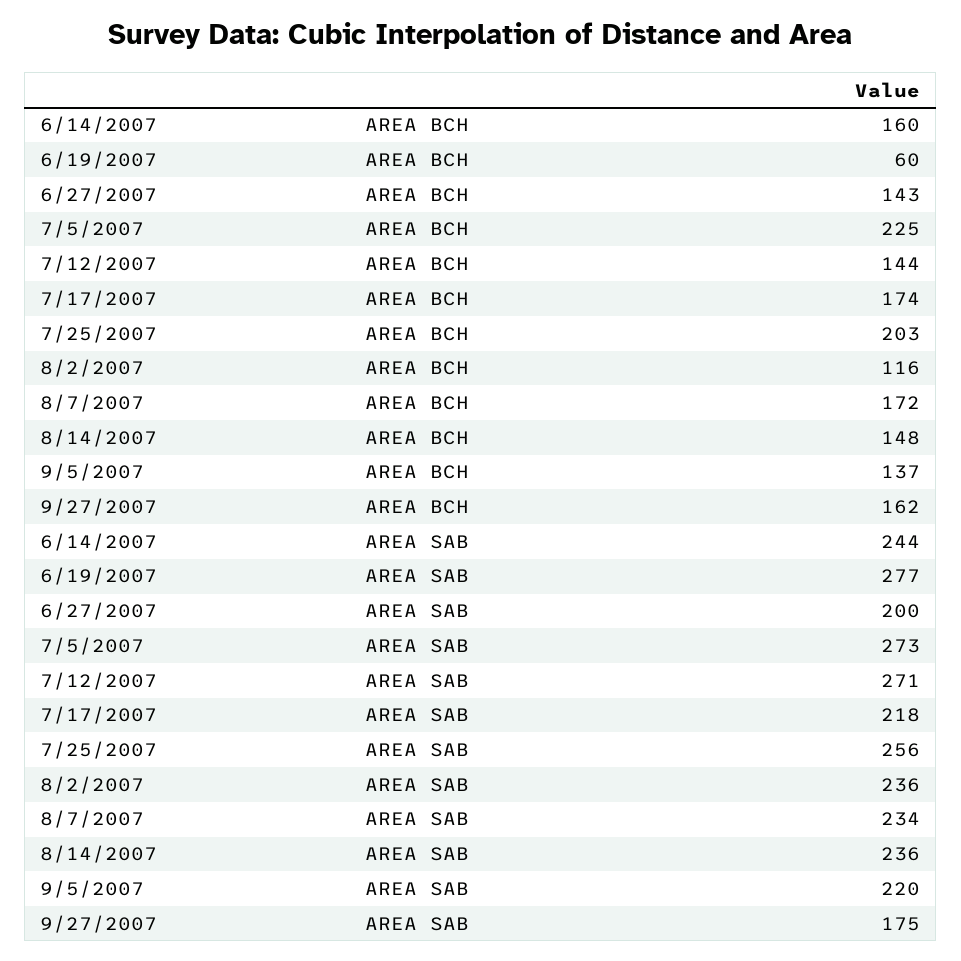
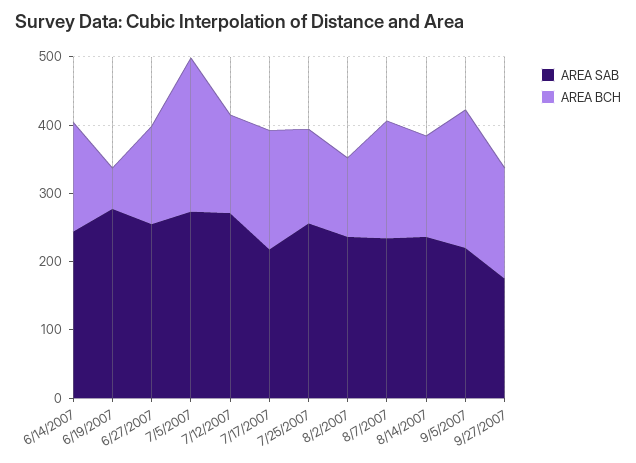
AREA BCH, 7/25/2007: 203 -> 140
AREA BCH, 9/5/2007: 137 -> 200
AREA SAB, 6/27/2007: 200 -> 260

